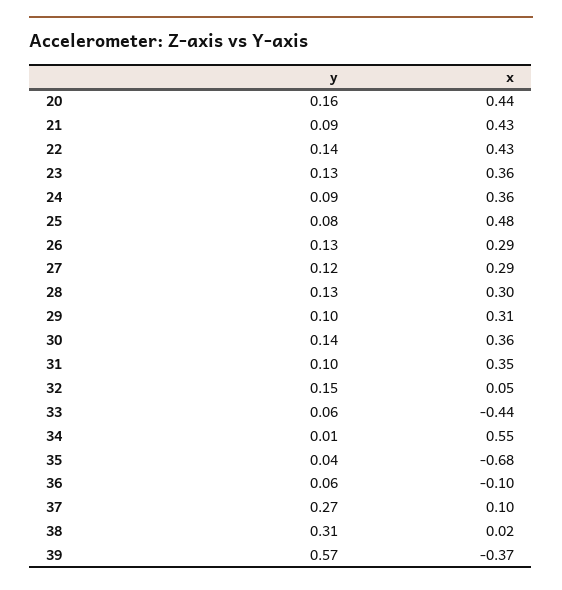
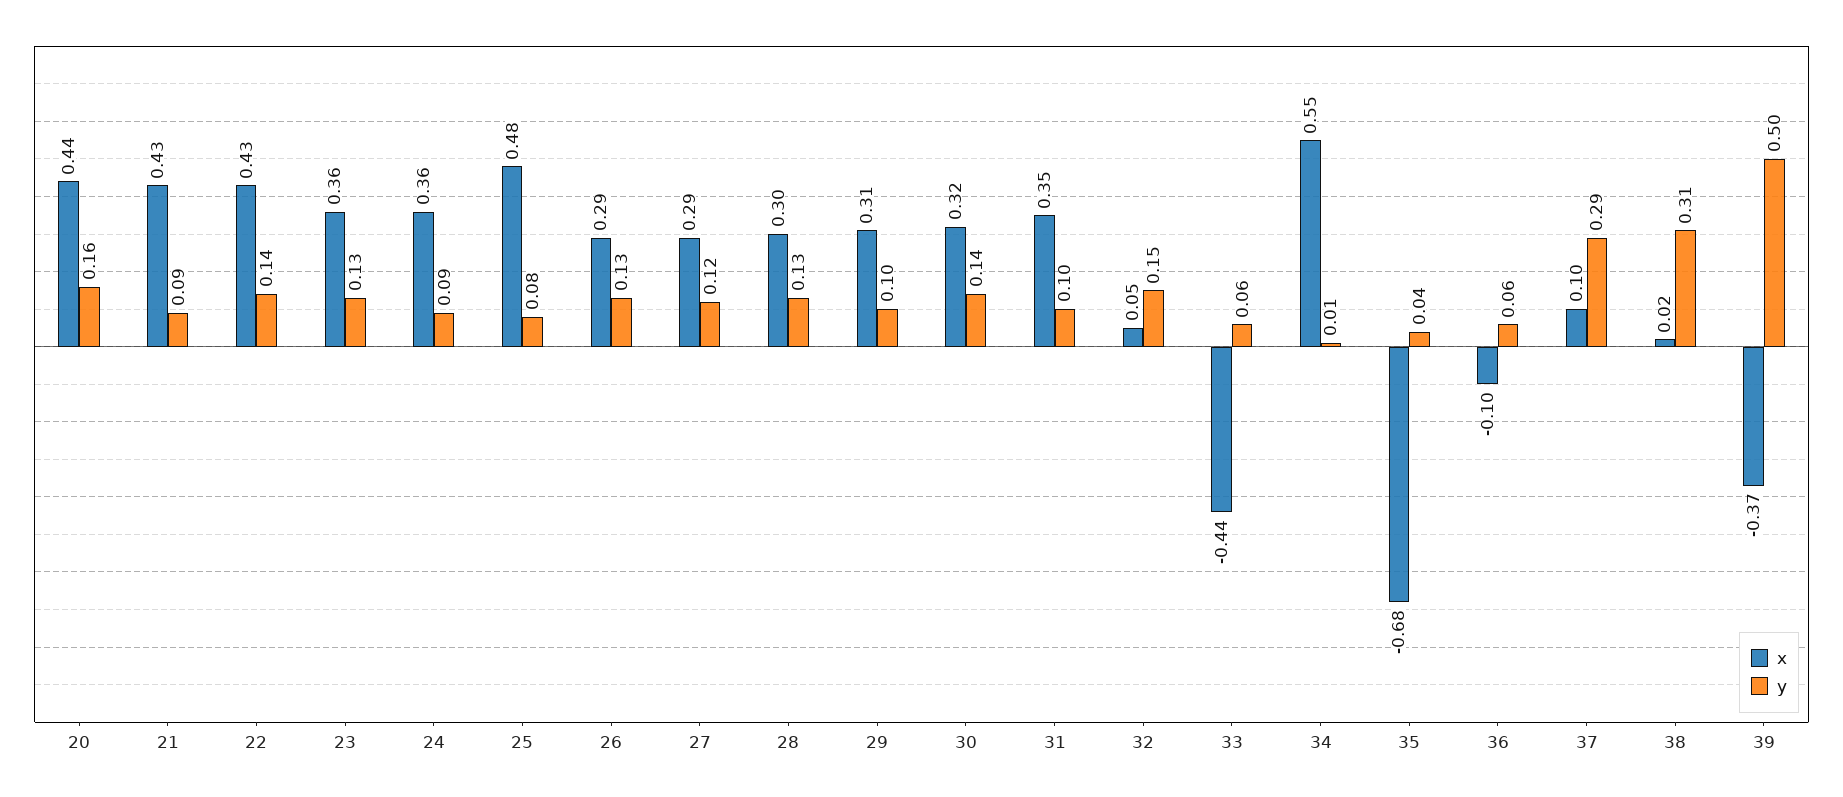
x, 30: 0.36 -> 0.32
y, 37: 0.27 -> 0.29
y, 39: 0.57 -> 0.5

